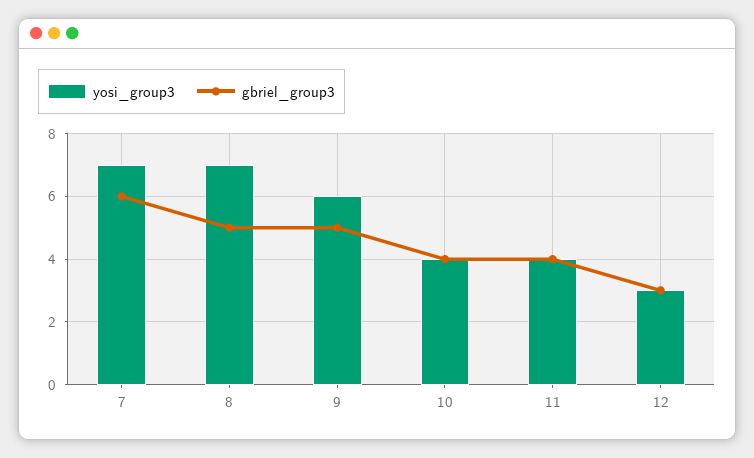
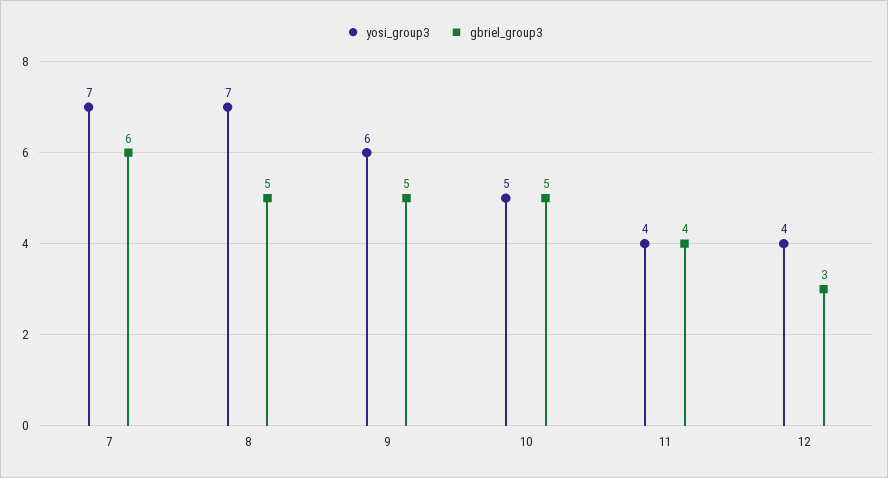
yosi_group3, 10: 4 -> 5
gbriel_group3, 10: 4 -> 5
yosi_group3, 12: 3 -> 4

